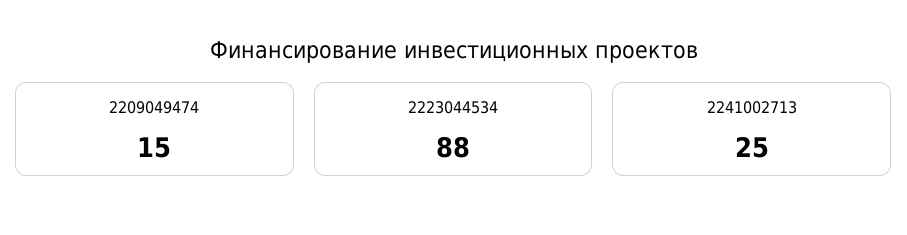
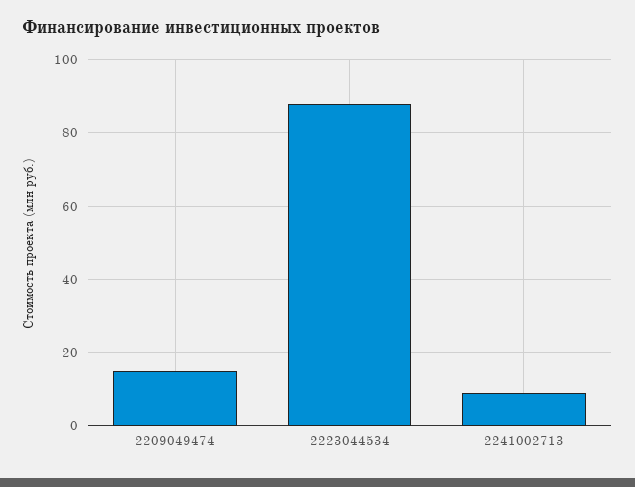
2241002713: 25 -> 10

